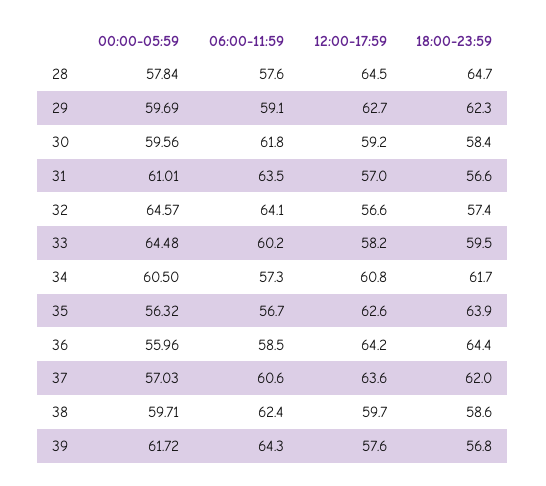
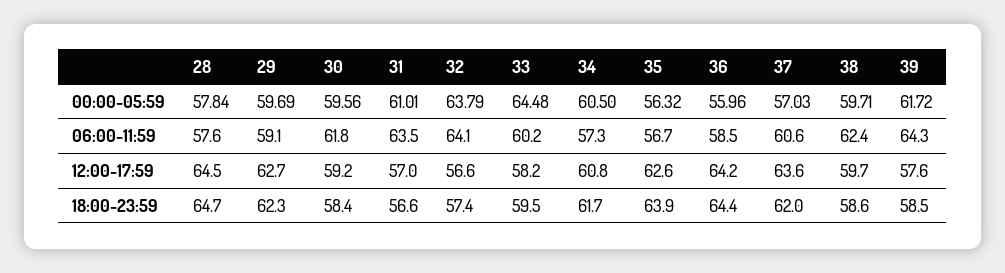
00:00-05:59, 32: 64.57 -> 63.79
18:00-23:59, 39: 56.8 -> 58.5

